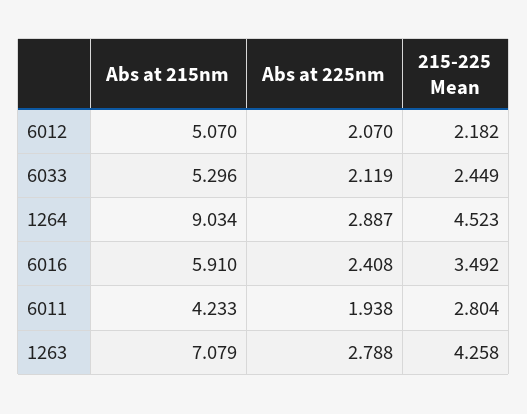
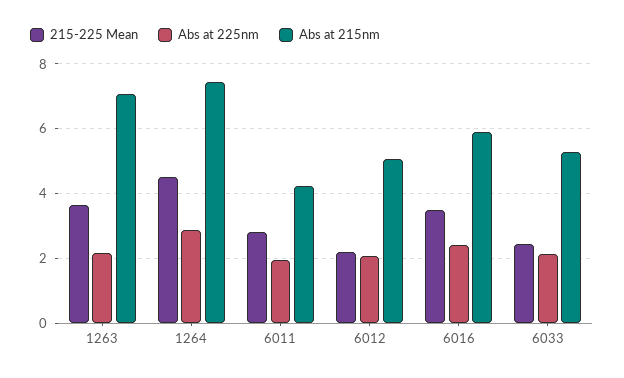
Abs at 215nm, 1264: 9.034 -> 7.4
Abs at 225nm, 1263: 2.788 -> 2.2
215-225 Mean, 1263: 4.258 -> 3.6

